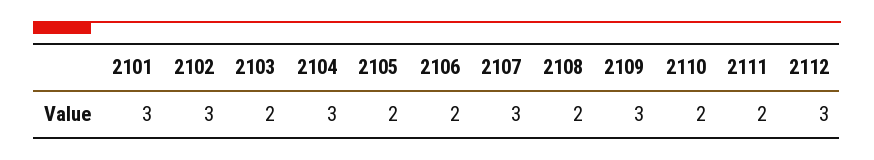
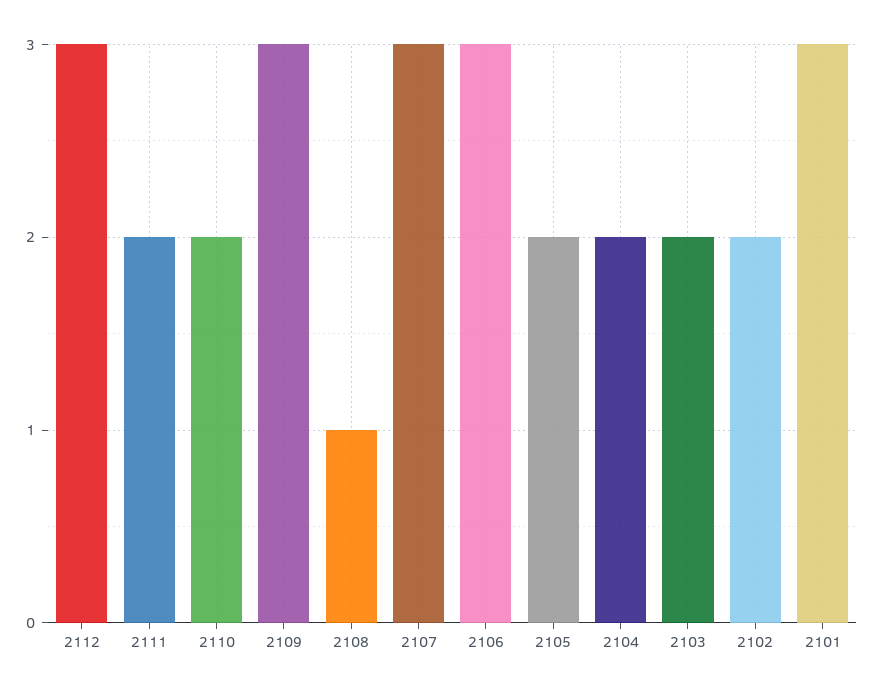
2102: 3 -> 2
2104: 3 -> 2
2106: 2 -> 3
2108: 2 -> 1

